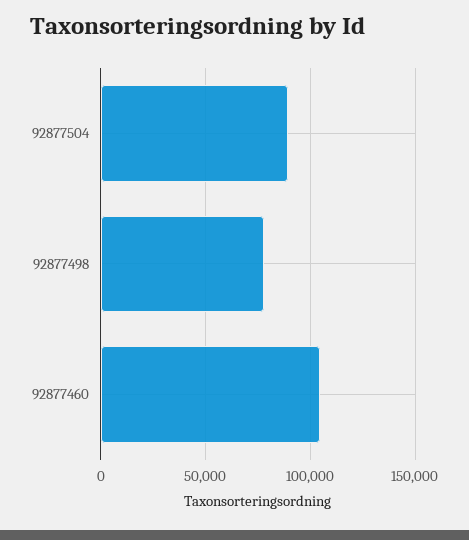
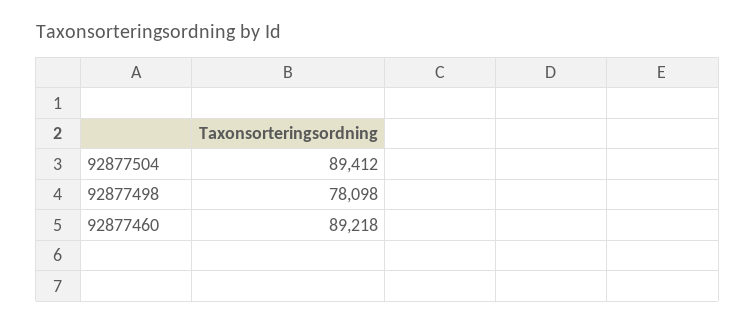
92877460: 105000 -> 89218

